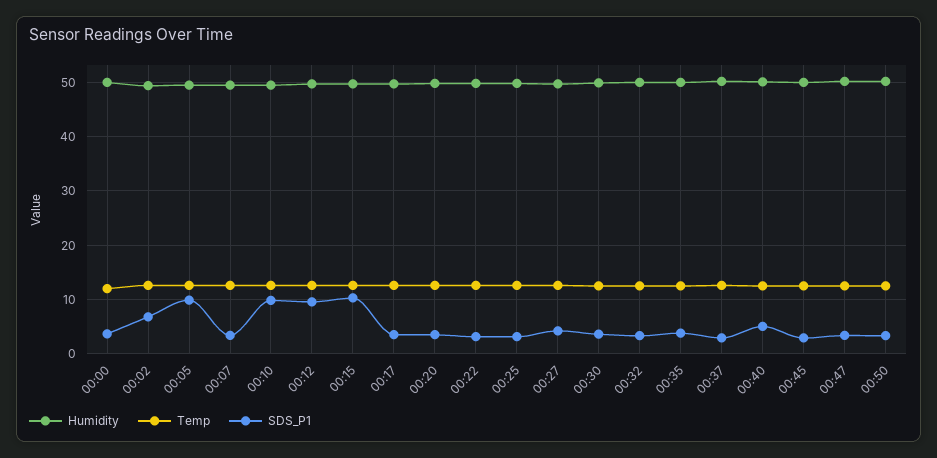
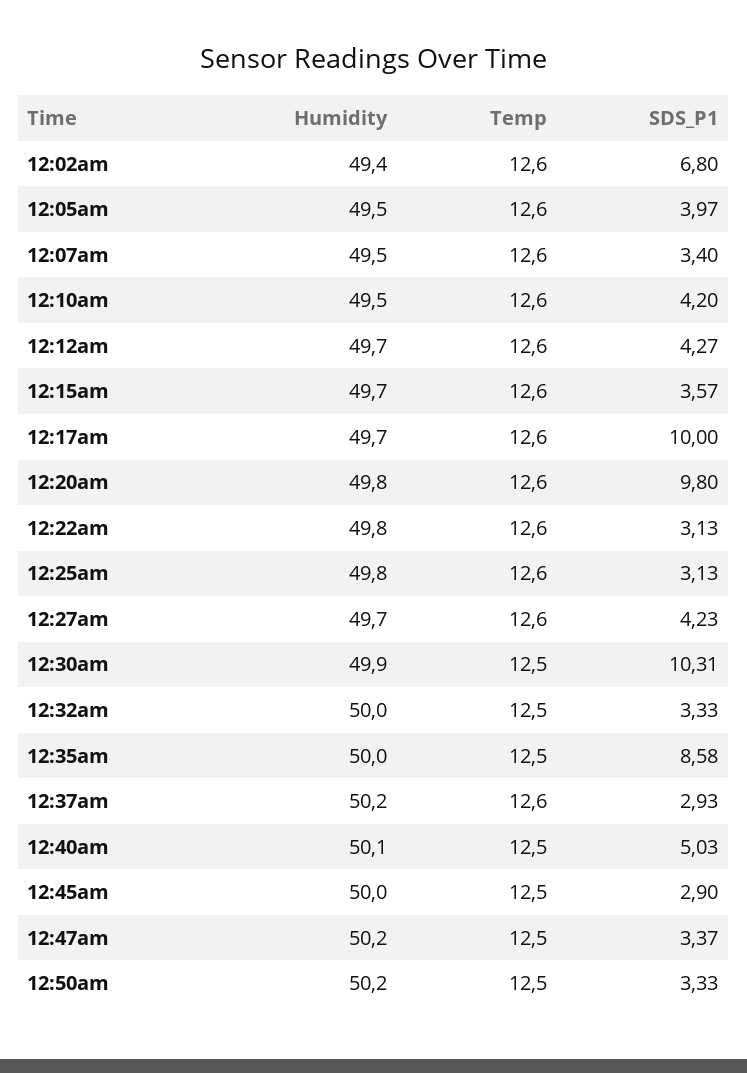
Humidity, 00:00: 50 -> none
Temp, 00:00: 12 -> none
SDS_P1, 00:00: 4 -> none
SDS_P1, 00:05: 10 -> 3.97
SDS_P1, 00:10: 10 -> 4.2
SDS_P1, 00:12: 10 -> 4.27
SDS_P1, 00:15: 10 -> 3.57
SDS_P1, 00:17: 4 -> 10
SDS_P1, 00:20: 4 -> 9.8
SDS_P1, 00:30: 4 -> 10.31
SDS_P1, 00:35: 4 -> 8.58

